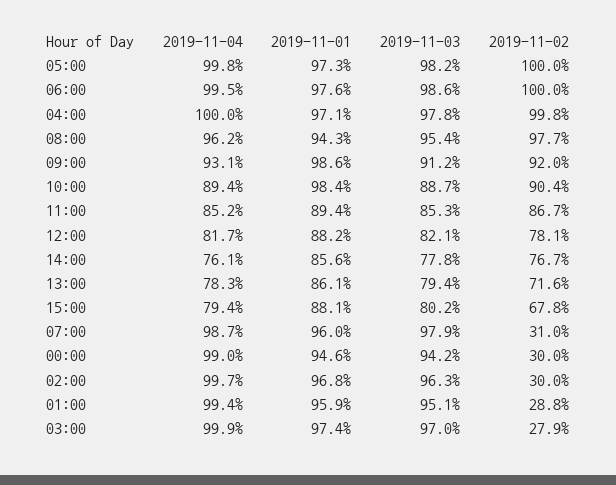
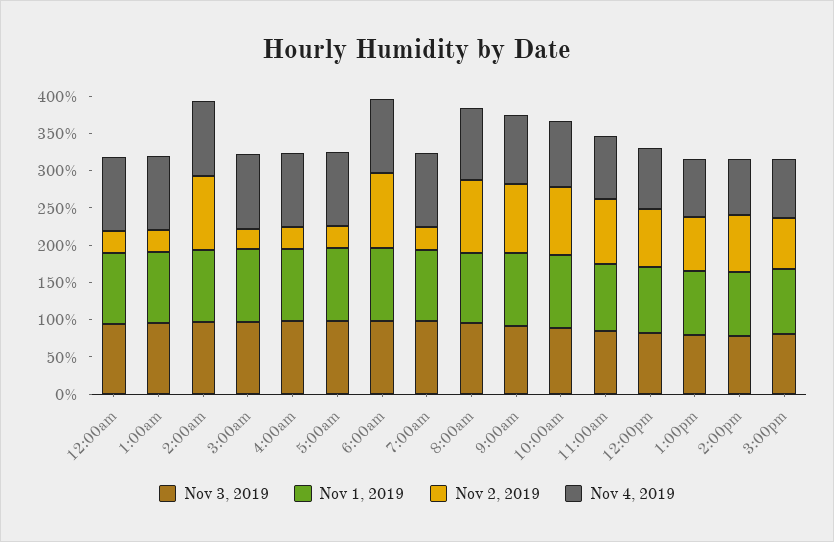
2019-11-02, 05:00: 100 -> 25
2019-11-02, 04:00: 99.8 -> 25
2019-11-02, 02:00: 30 -> 100

